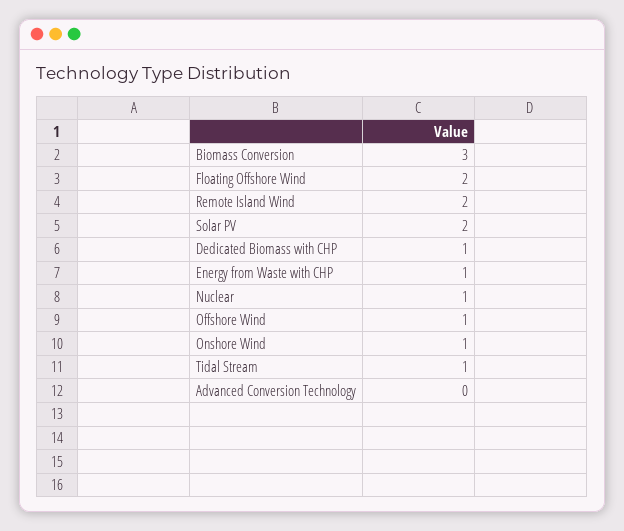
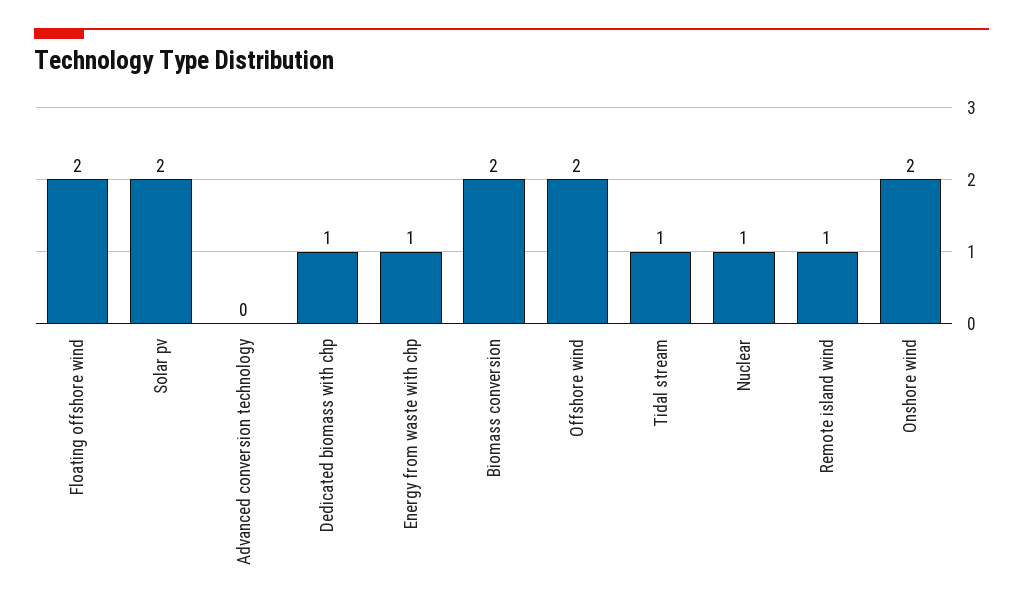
Biomass Conversion: 3 -> 2
Remote Island Wind: 2 -> 1
Offshore Wind: 1 -> 2
Onshore Wind: 1 -> 2

